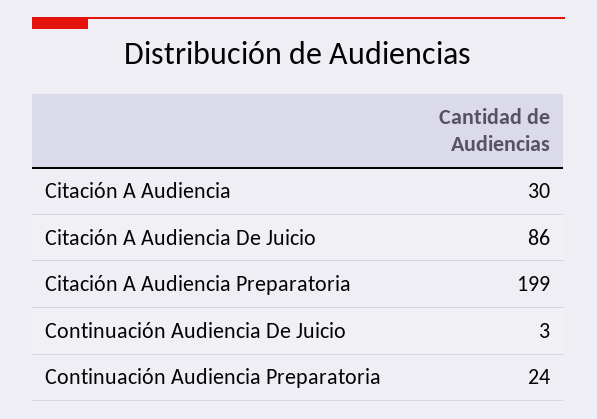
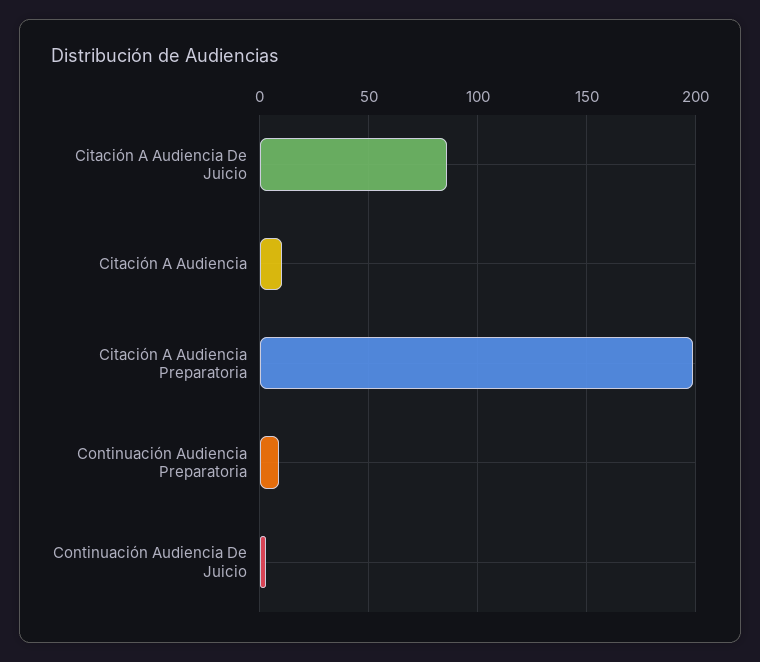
Citación A Audiencia: 30 -> 10
Continuación Audiencia Preparatoria: 24 -> 10

